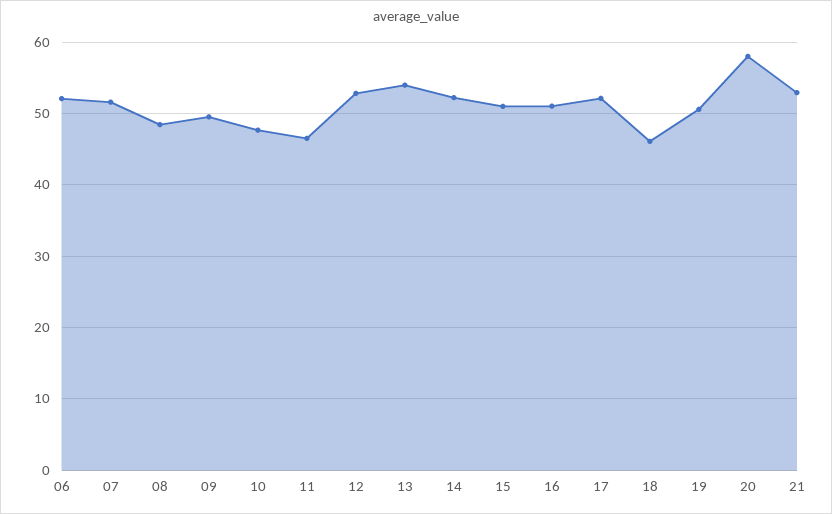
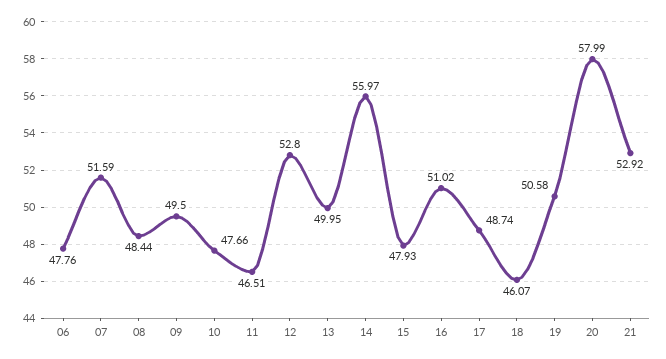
06: 52 -> 47.76
13: 54 -> 49.95
14: 52 -> 55.97
15: 51 -> 47.93
17: 52 -> 48.74

